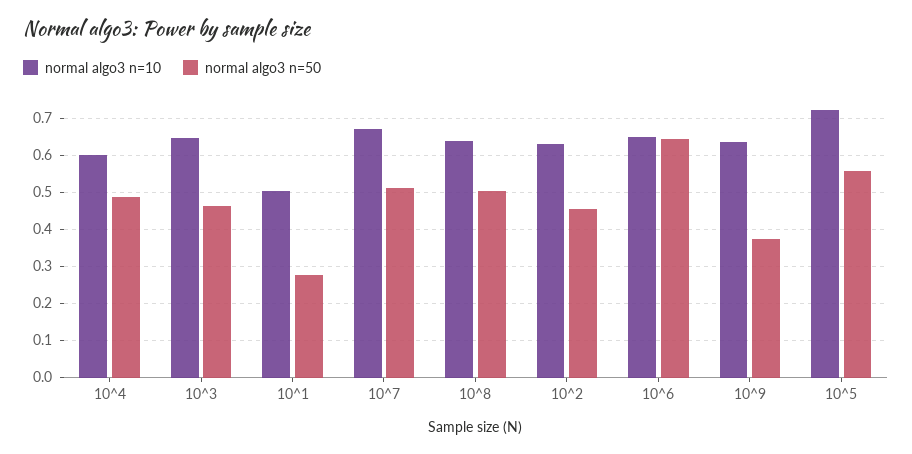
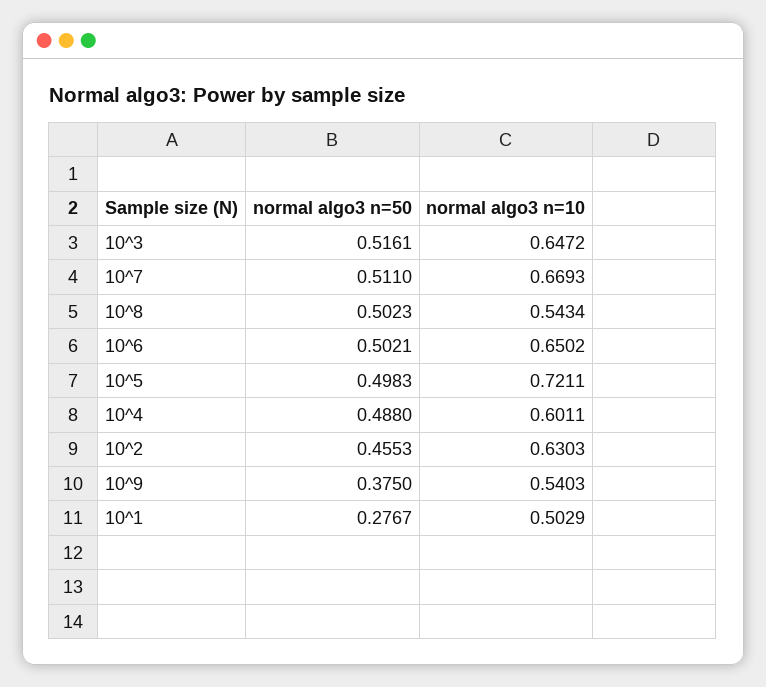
normal algo3 n=50, 10^3: 0.46 -> 0.5161
normal algo3 n=10, 10^8: 0.64 -> 0.5434
normal algo3 n=50, 10^6: 0.64 -> 0.5021
normal algo3 n=10, 10^9: 0.64 -> 0.5403
normal algo3 n=50, 10^5: 0.56 -> 0.4983

